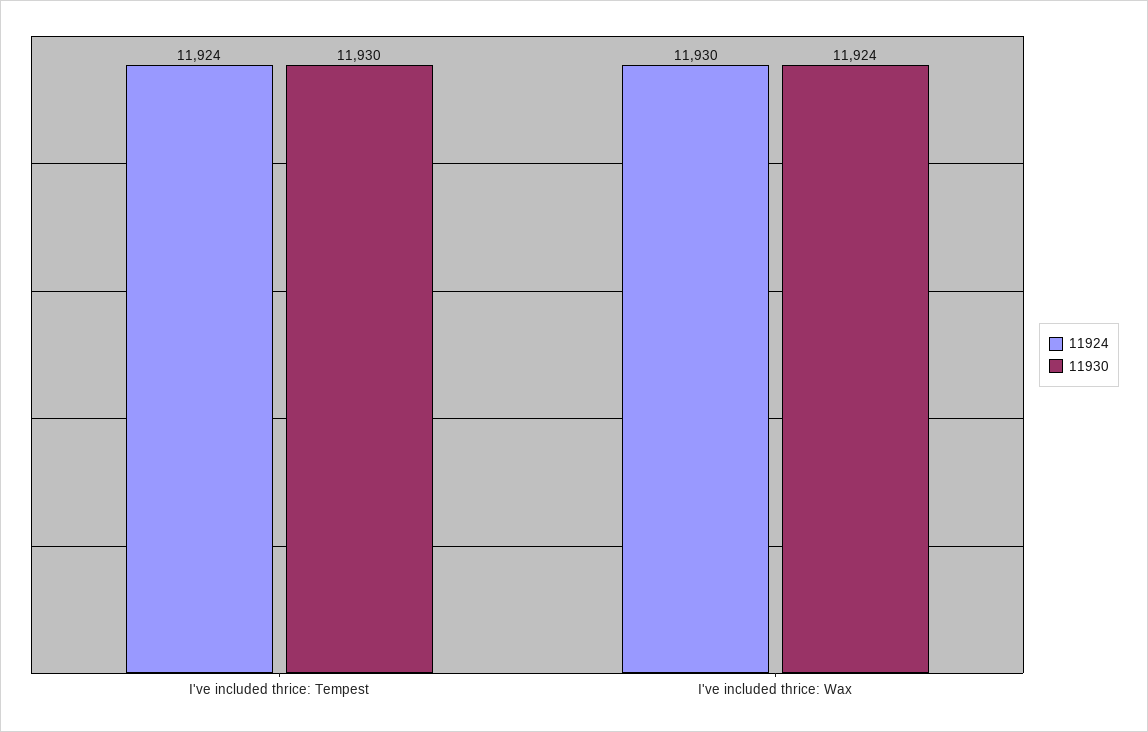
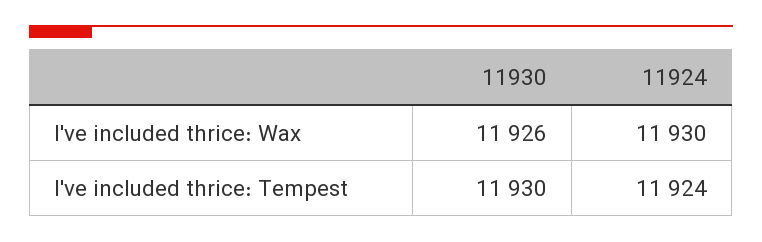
11930, I've included thrice: Wax: 11924 -> 11926

